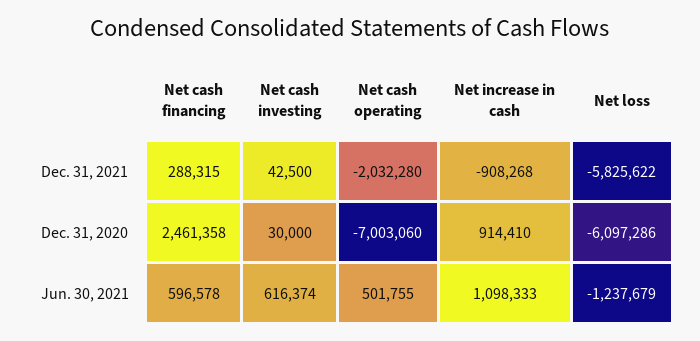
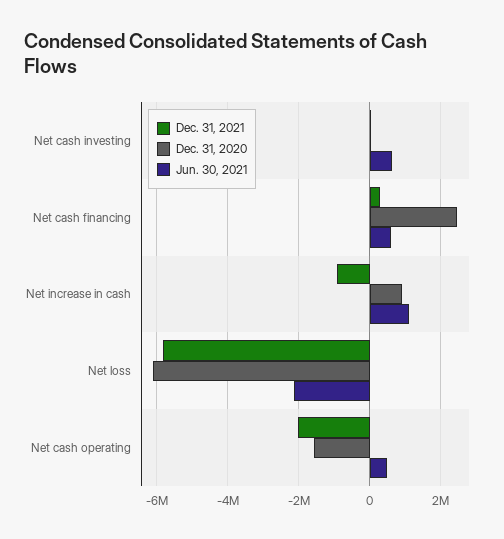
Dec. 31, 2020, Net cash operating: -7003060 -> -1600000
Jun. 30, 2021, Net loss: -1237679 -> -2200000

